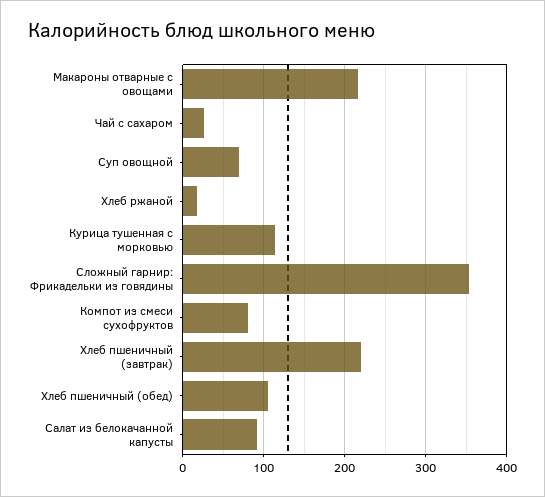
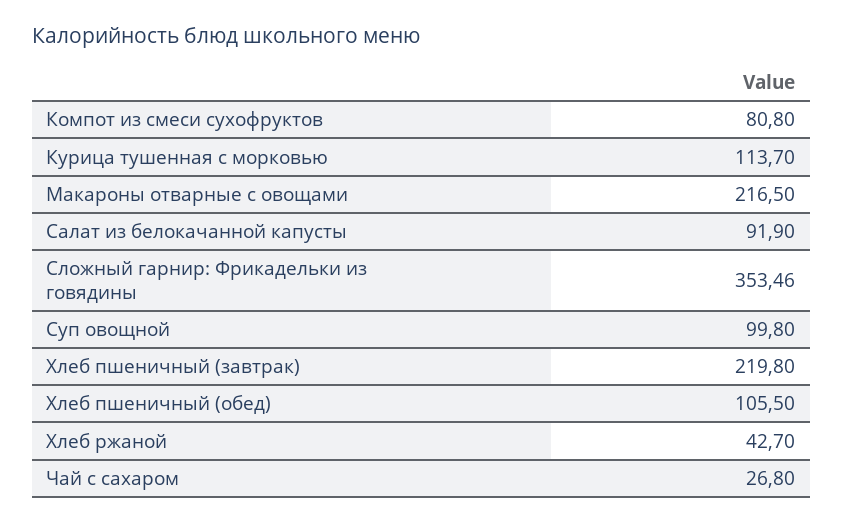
Суп овощной: 70 -> 99.8
Хлеб ржаной: 20 -> 42.7

